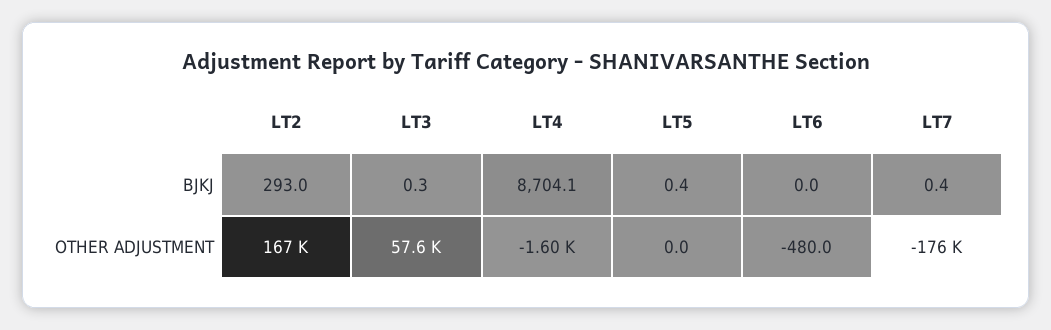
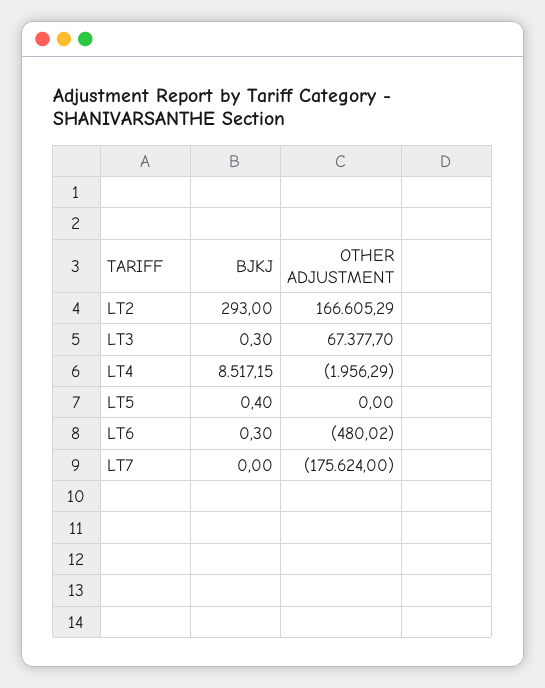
LT4, BJKJ: 8704.1 -> 8517.15
LT6, BJKJ: 0 -> 0.3
LT7, BJKJ: 0.4 -> 0
LT3, OTHER ADJUSTMENT: 57600 -> 67377.7
LT4, OTHER ADJUSTMENT: -1600 -> -1956.29

